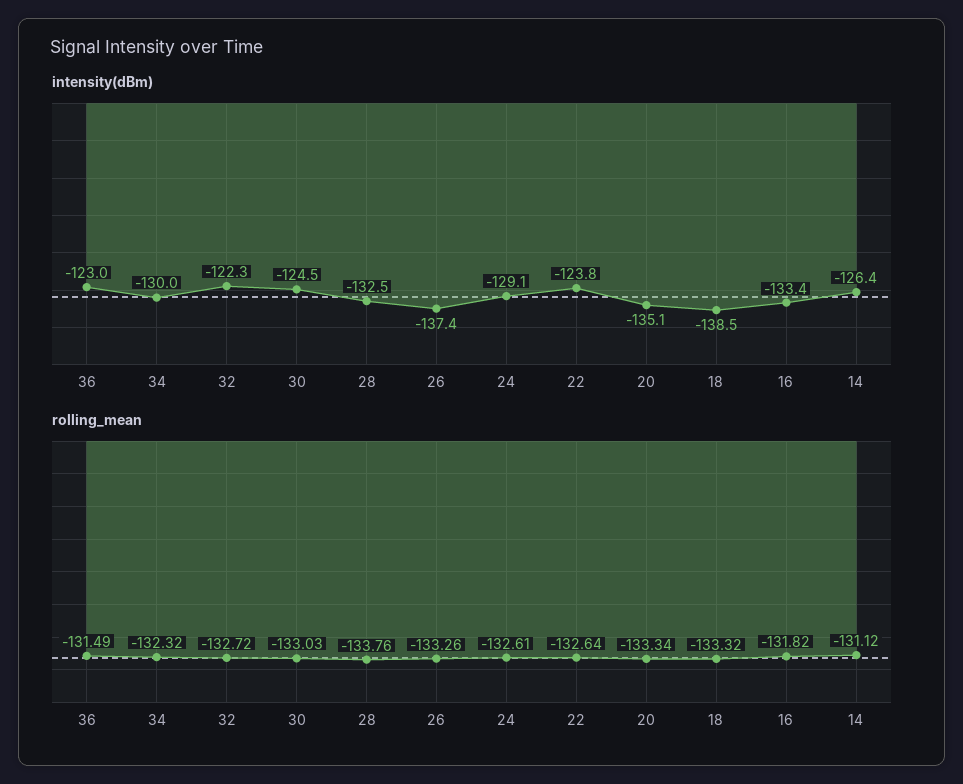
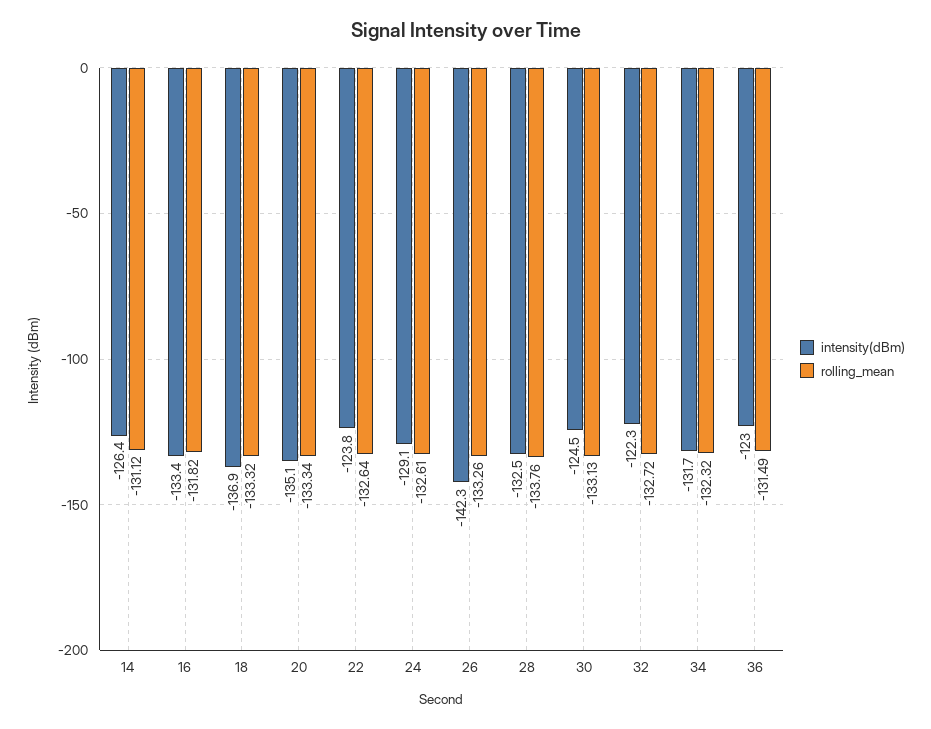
intensity(dBm), 34: -130 -> -131.7
intensity(dBm), 26: -137.4 -> -142.3
intensity(dBm), 18: -138.5 -> -136.9
rolling_mean, 30: -133.03 -> -133.13

